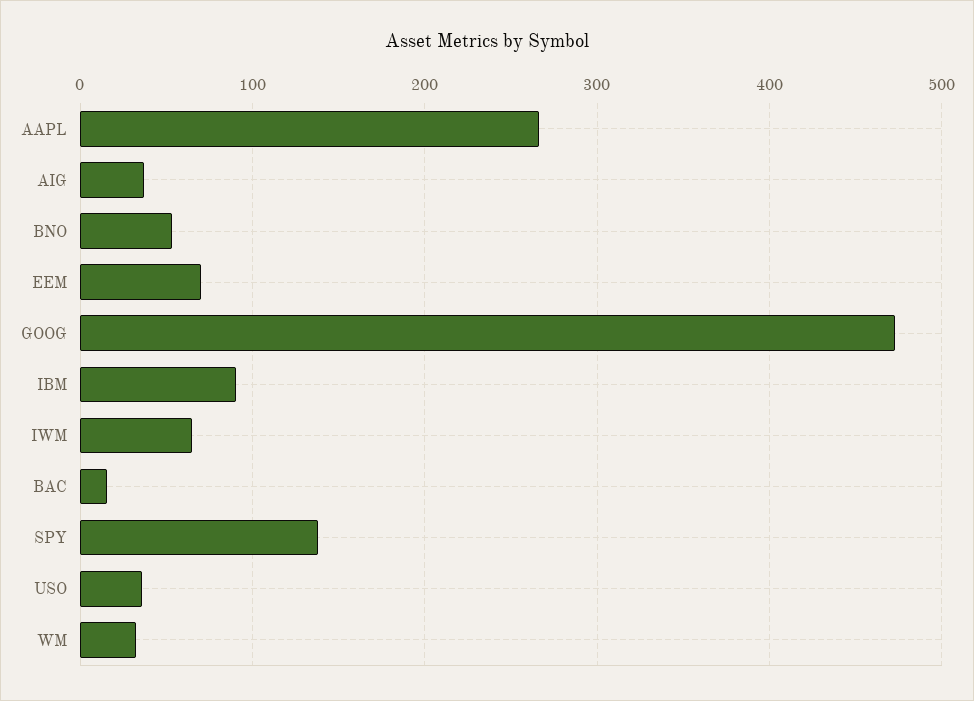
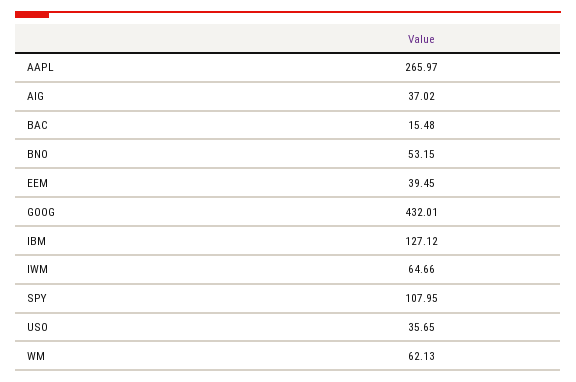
EEM: 70 -> 39.45
GOOG: 470 -> 432.01
IBM: 90 -> 127.12
SPY: 140 -> 107.95
WM: 30 -> 62.13

